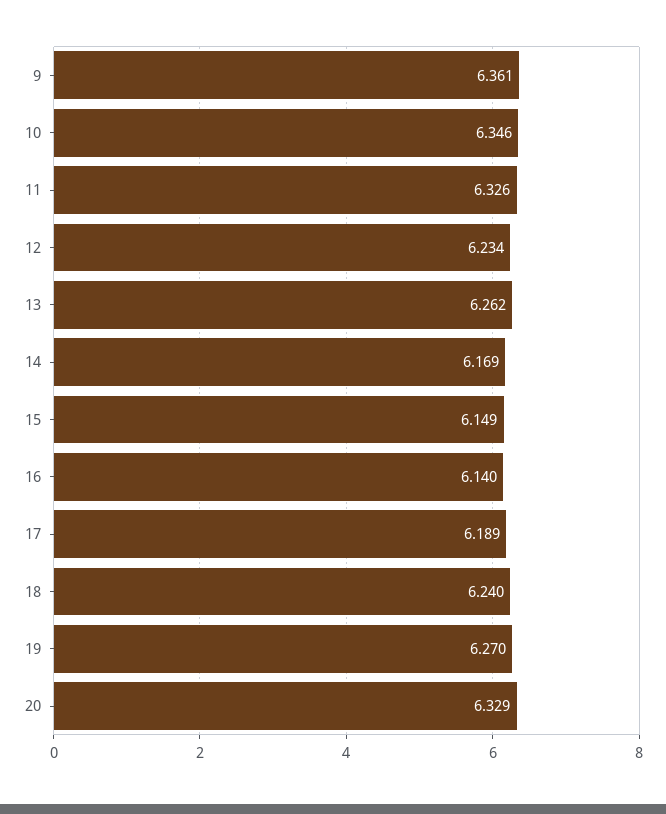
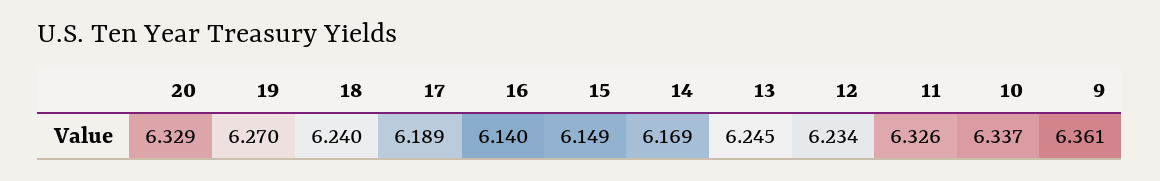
10: 6.346 -> 6.337
13: 6.262 -> 6.245

